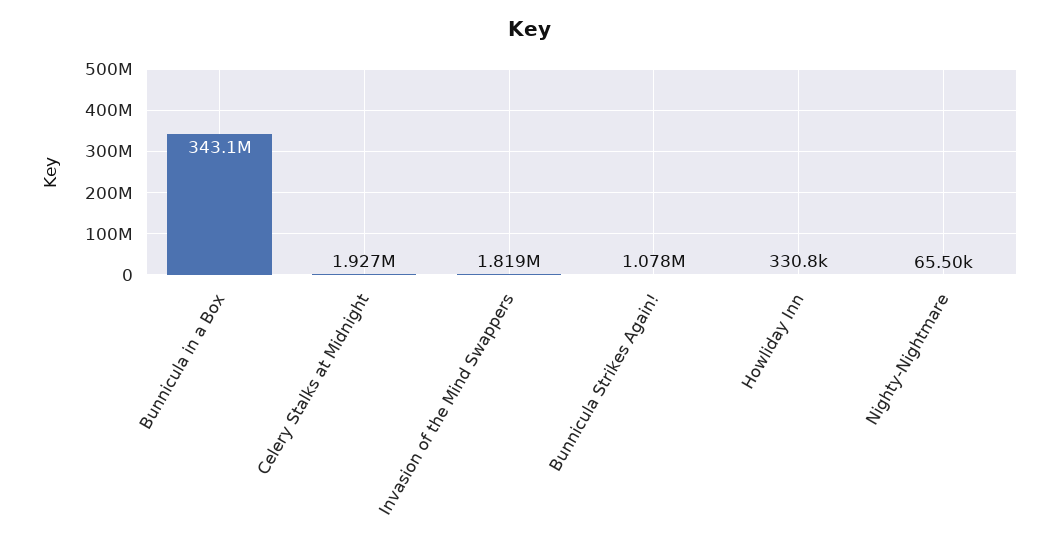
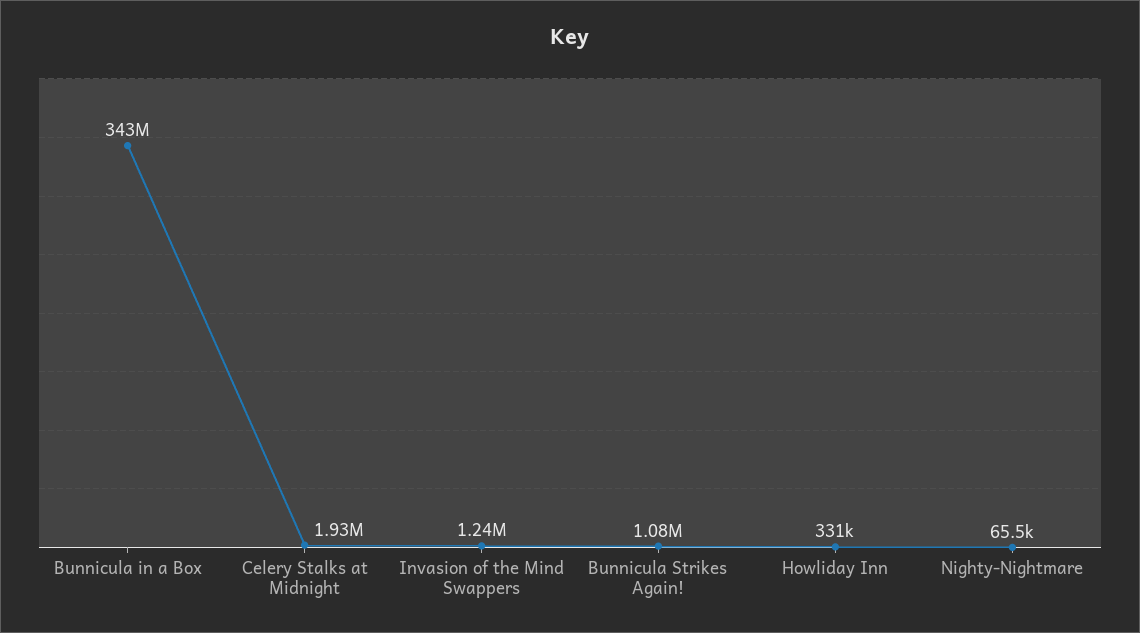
Invasion of the Mind Swappers: 1819000 -> 1240000

